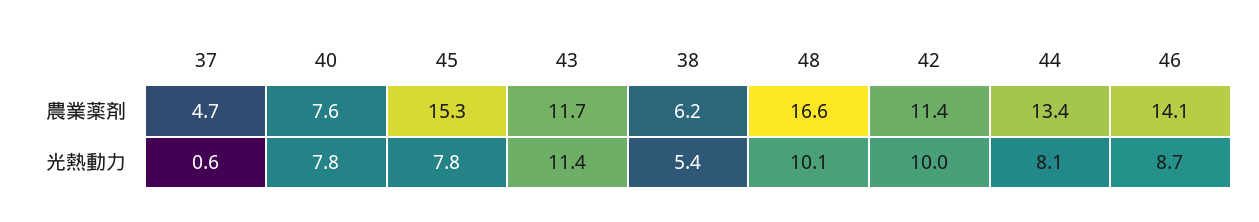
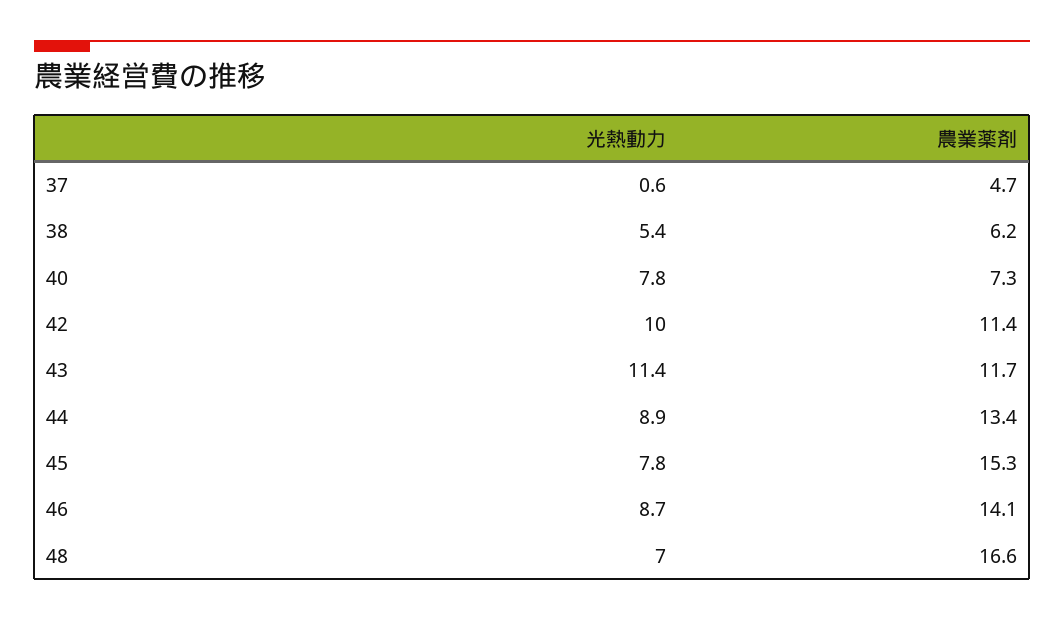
40, 農業薬剤: 7.6 -> 7.3
48, 光熱動力: 10.1 -> 7
44, 光熱動力: 8.1 -> 8.9

